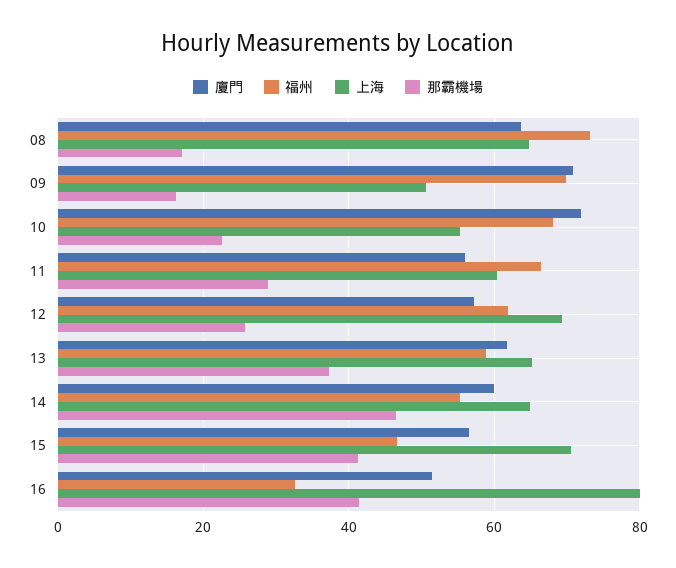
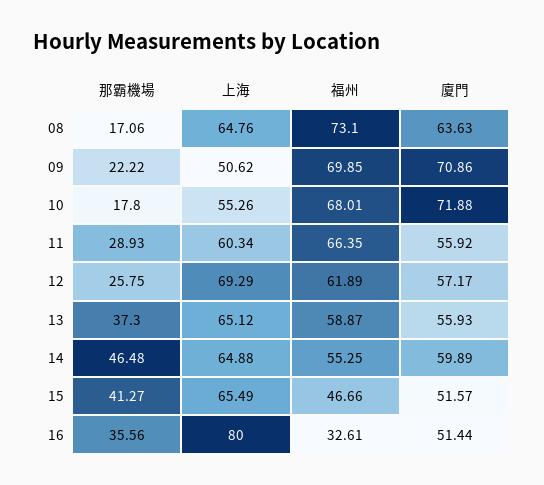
那霸機場, 09: 16 -> 22.22
那霸機場, 10: 22 -> 17.8
廈門, 13: 62 -> 55.93
廈門, 15: 56 -> 51.57
上海, 15: 70 -> 65.49
那霸機場, 16: 42 -> 35.56

